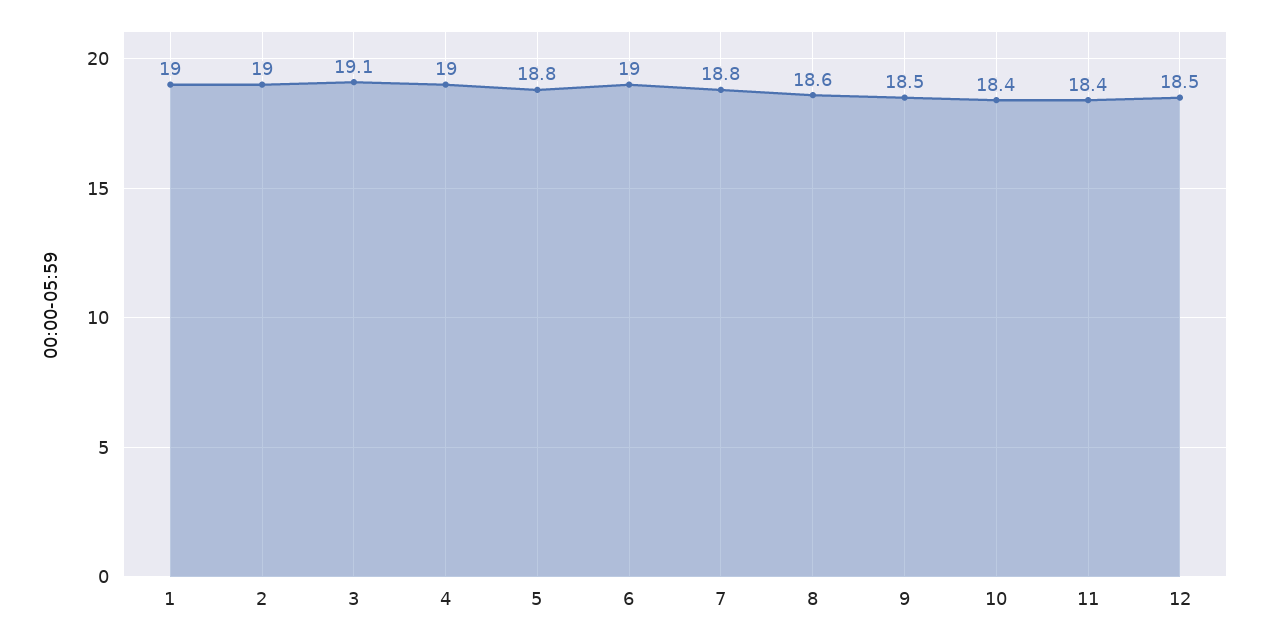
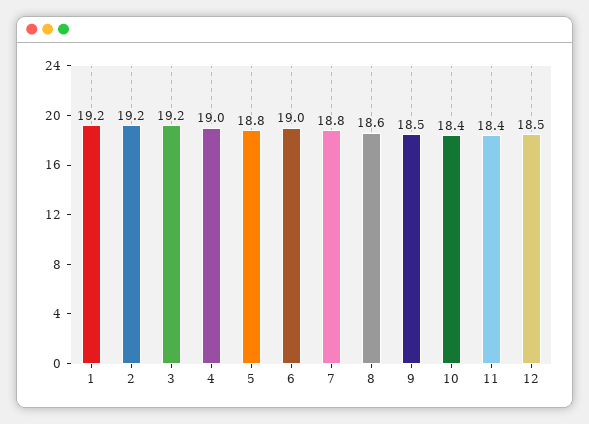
1: 19 -> 19.2
2: 19 -> 19.2
3: 19.1 -> 19.2

